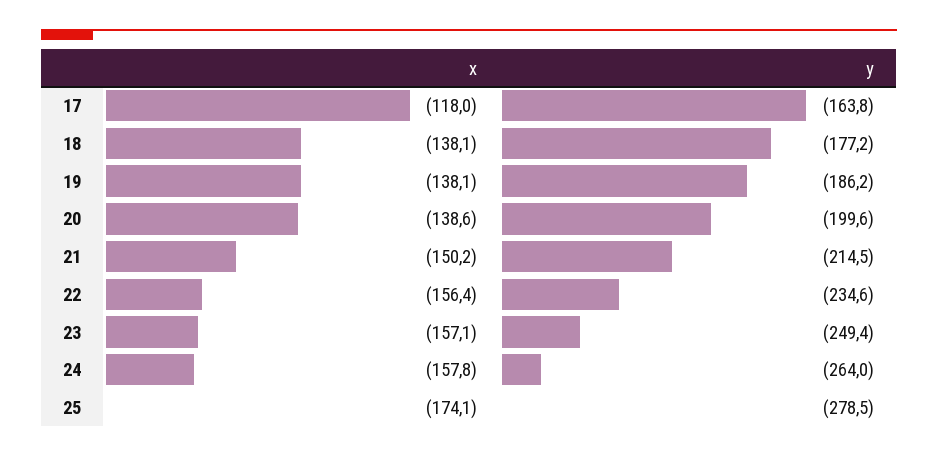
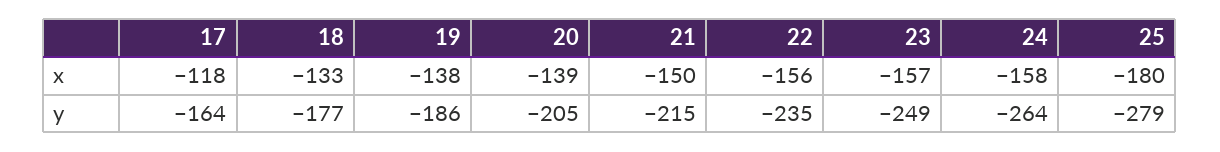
x, 18: -138.1 -> -133
y, 20: -199.6 -> -205
x, 25: -174.1 -> -180

